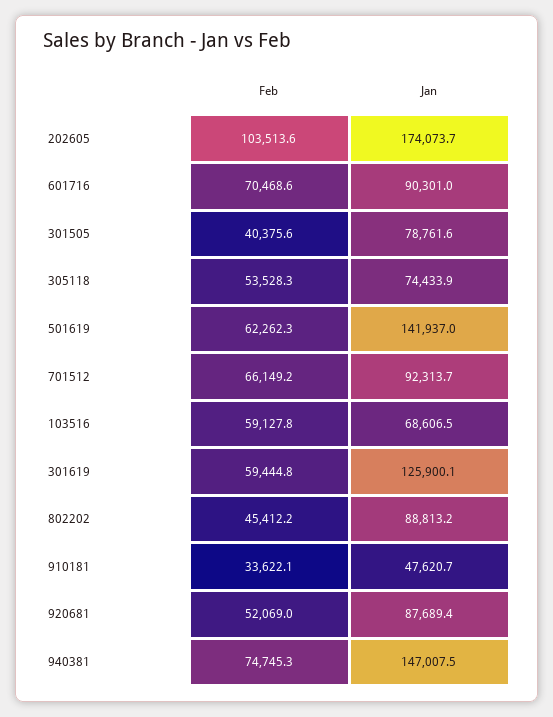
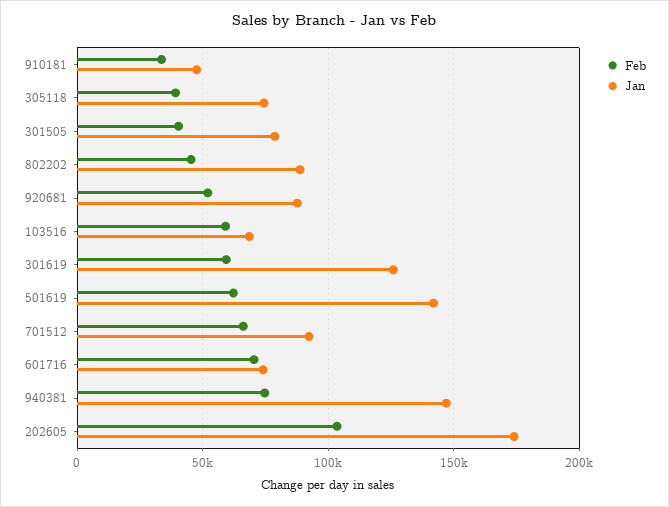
Jan, 601716: 90301 -> 75000
Feb, 305118: 53528.3 -> 40000

